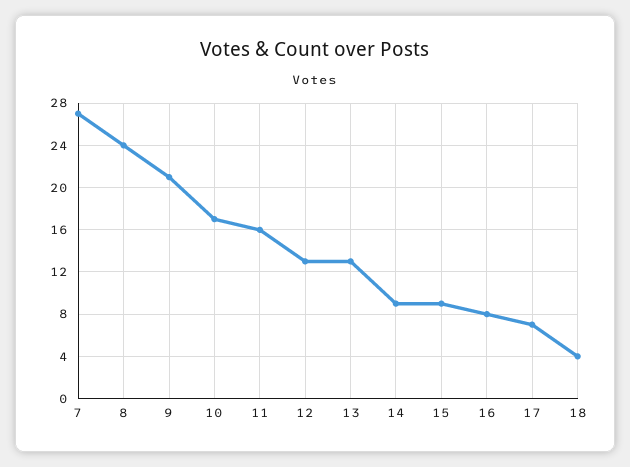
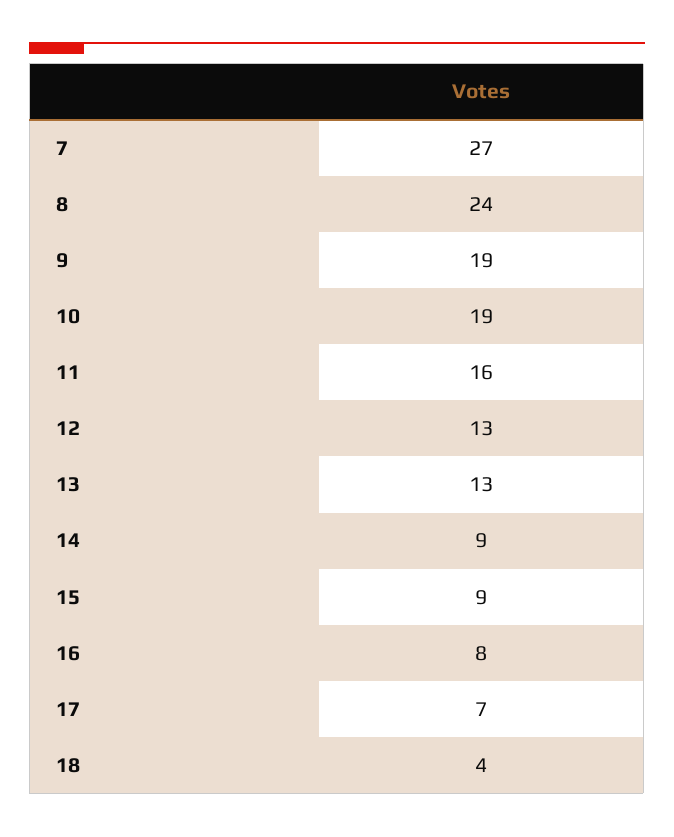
9: 21 -> 19
10: 17 -> 19

